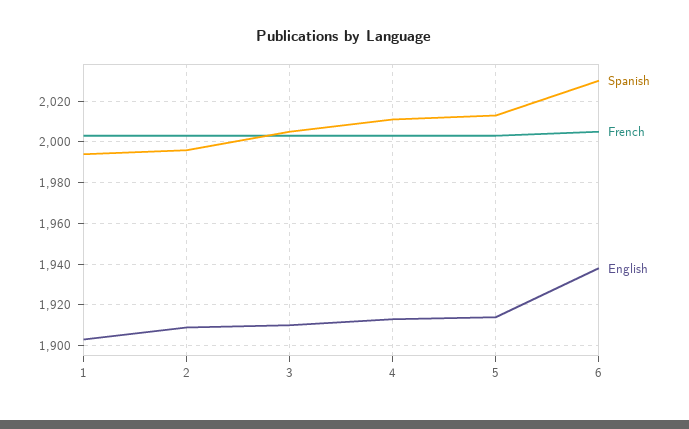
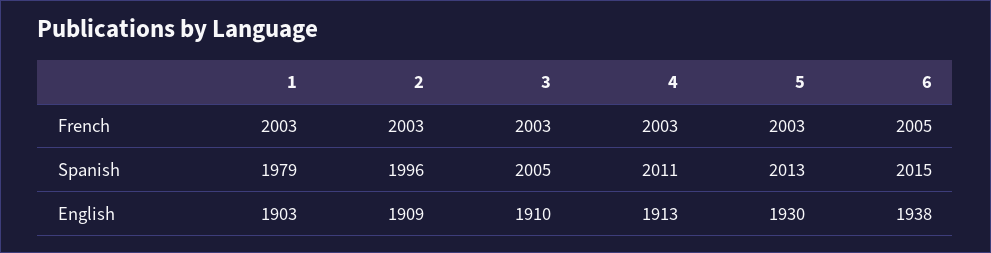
Spanish, 1: 1995 -> 1979
English, 5: 1915 -> 1930
Spanish, 6: 2030 -> 2015

